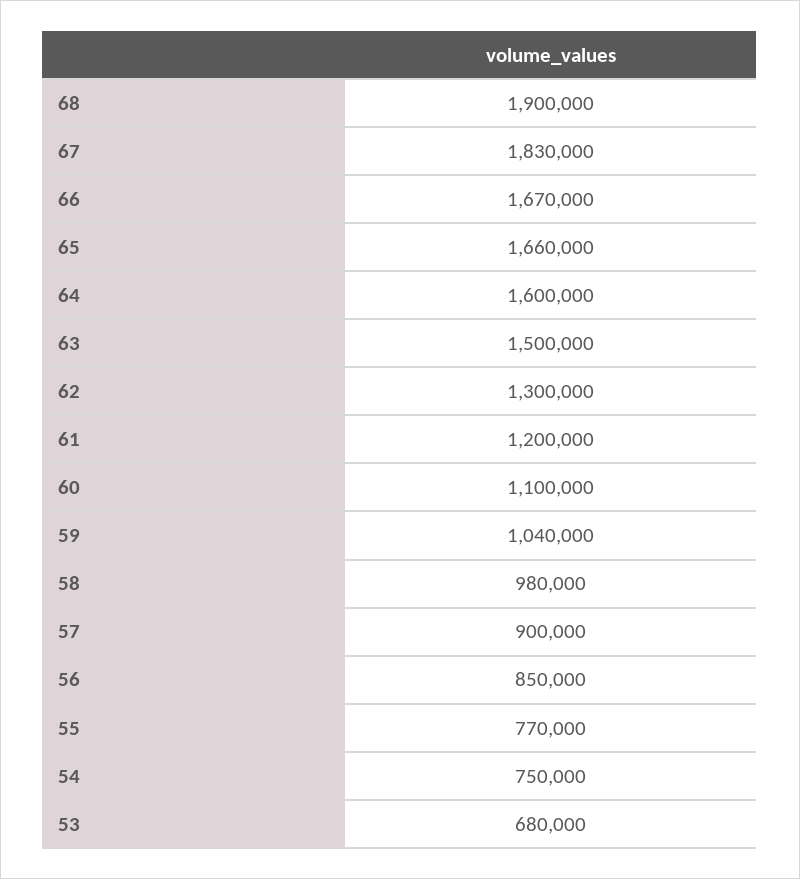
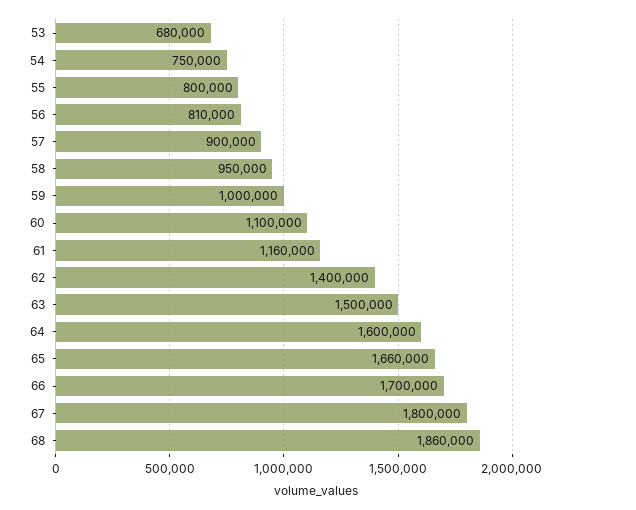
68: 1900000 -> 1860000
67: 1830000 -> 1800000
66: 1670000 -> 1700000
62: 1300000 -> 1400000
61: 1200000 -> 1160000
59: 1040000 -> 1000000
58: 980000 -> 950000
56: 850000 -> 810000
55: 770000 -> 800000

